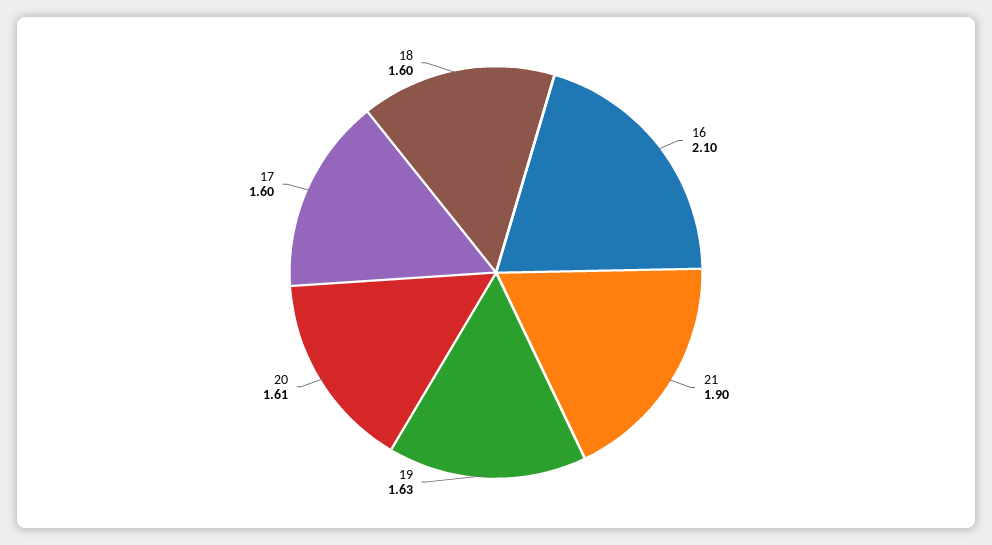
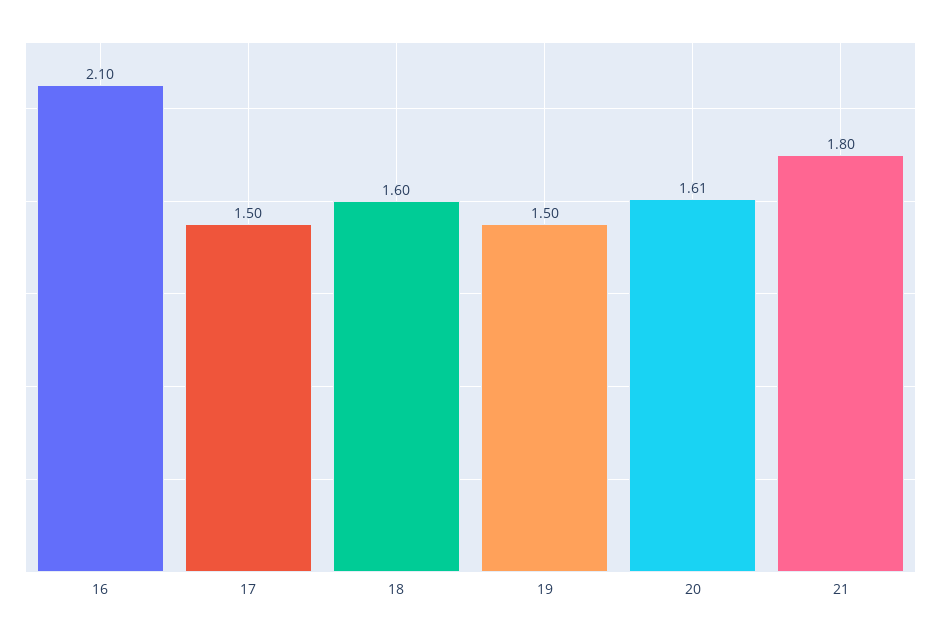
21: 1.9 -> 1.8
19: 1.63 -> 1.5
17: 1.6 -> 1.5

